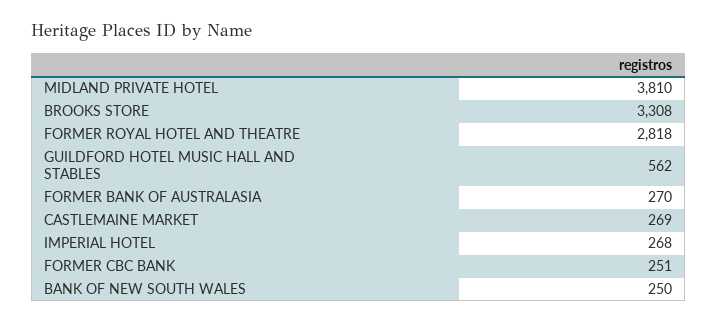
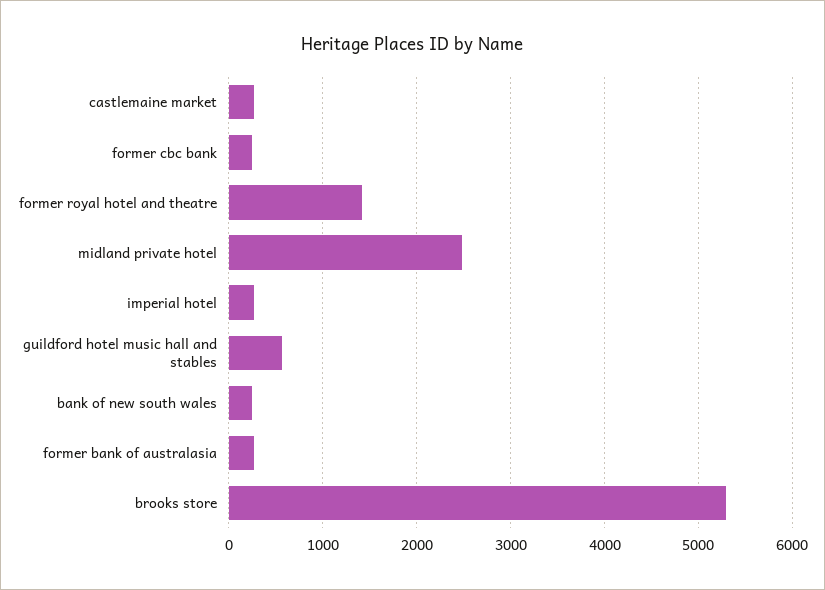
MIDLAND PRIVATE HOTEL: 3810 -> 2500
BROOKS STORE: 3308 -> 5300
FORMER ROYAL HOTEL AND THEATRE: 2818 -> 1400

